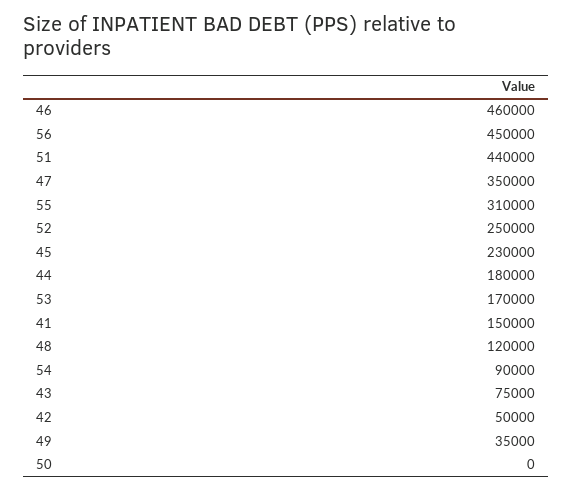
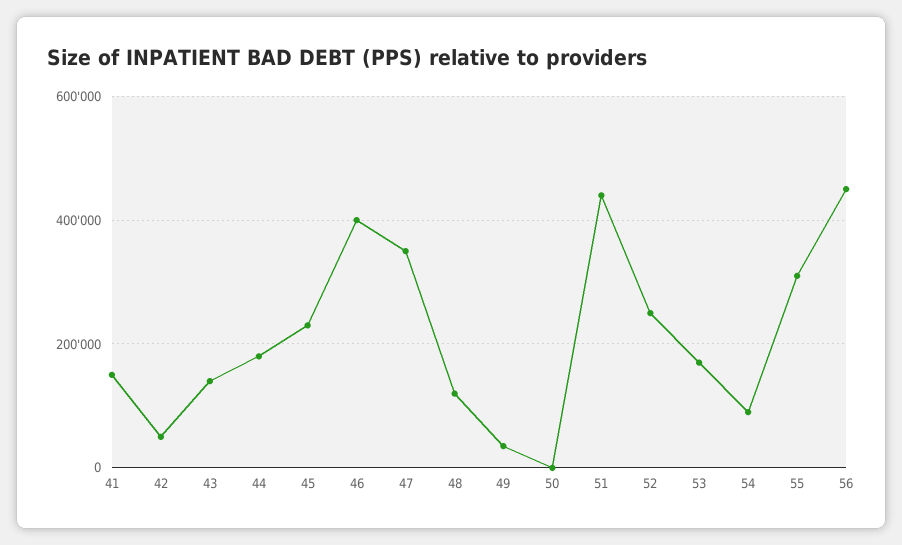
46: 460000 -> 400000
43: 75000 -> 140000

